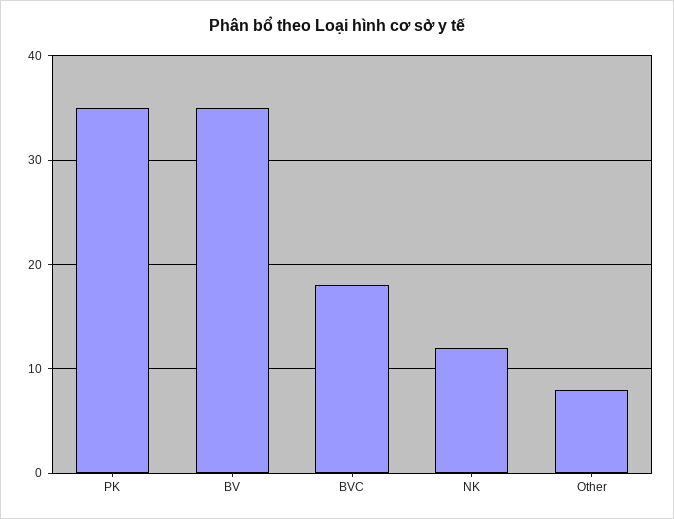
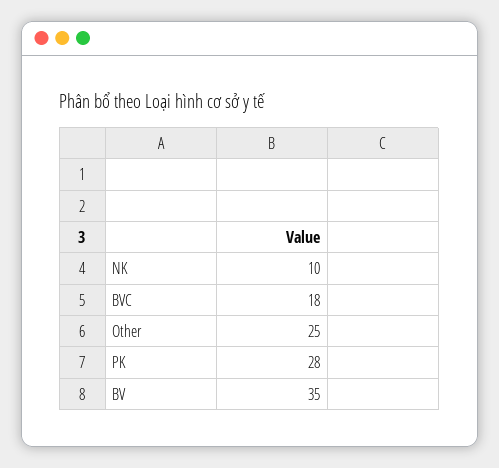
PK: 35 -> 28
NK: 12 -> 10
Other: 8 -> 25

